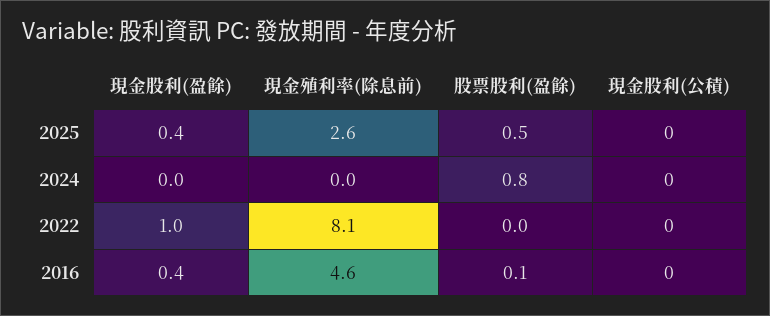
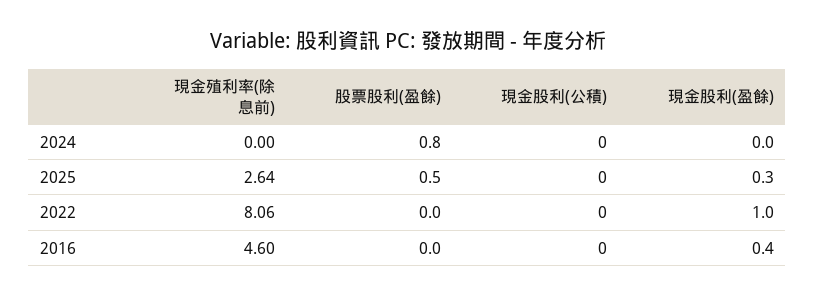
現金股利(盈餘), 2025: 0.4 -> 0.3
股票股利(盈餘), 2016: 0.1 -> 0

